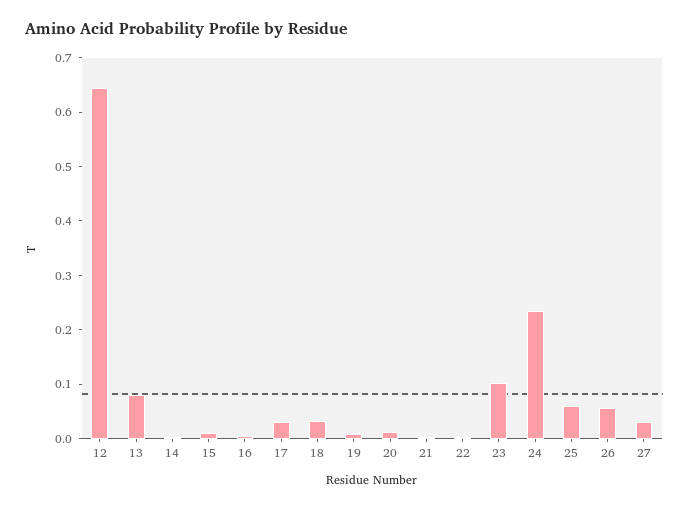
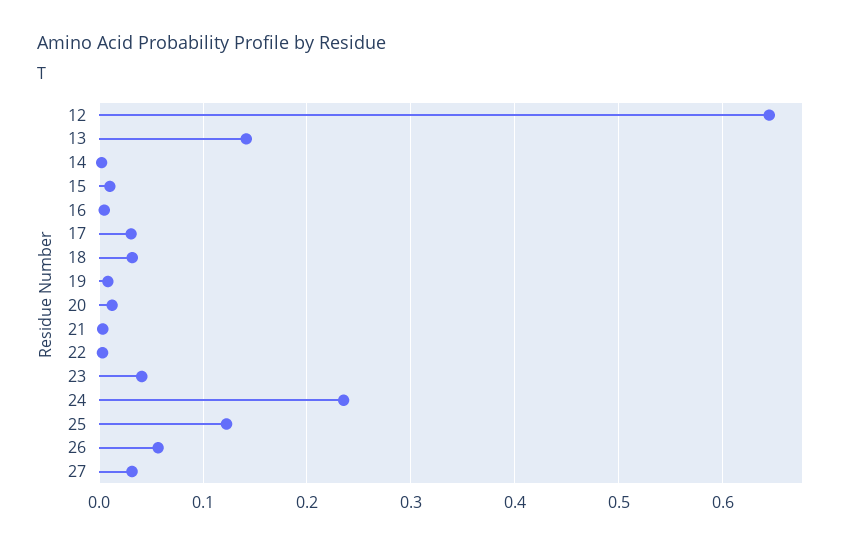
13: 0.08 -> 0.14
23: 0.1 -> 0.04
25: 0.06 -> 0.12

